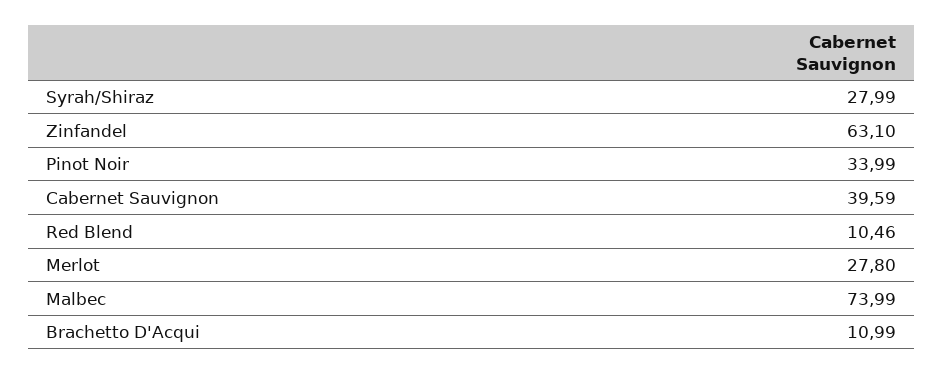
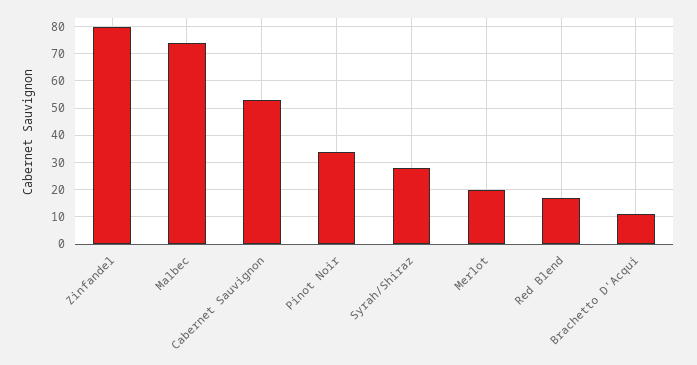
Zinfandel: 63.1 -> 80
Cabernet Sauvignon: 39.59 -> 52.5
Red Blend: 10.46 -> 17.5
Merlot: 27.8 -> 20

